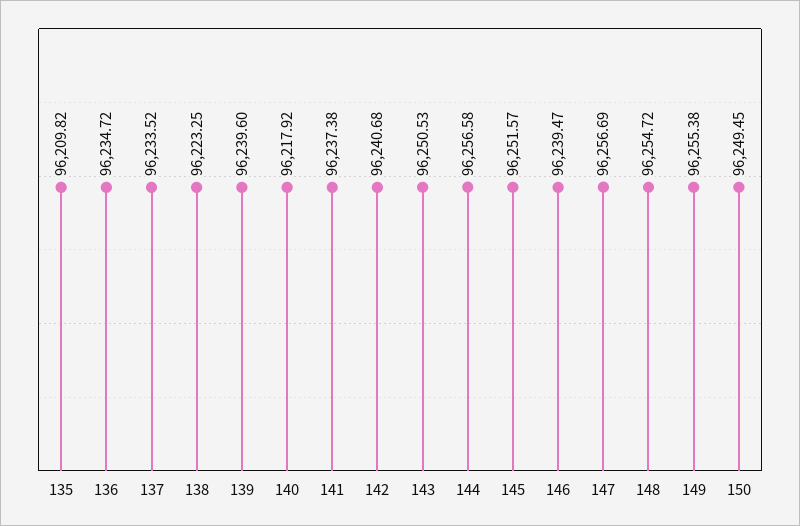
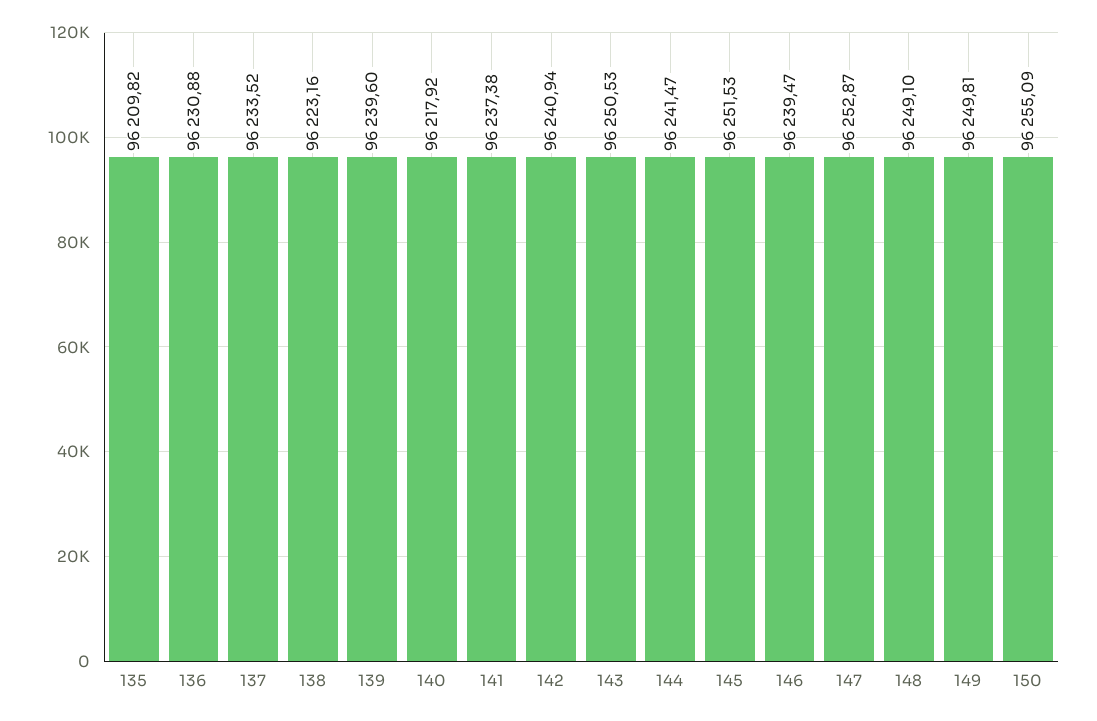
136: 96234.72 -> 96230.88
138: 96223.25 -> 96223.16
142: 96240.68 -> 96240.94
144: 96256.58 -> 96241.47
145: 96251.57 -> 96251.53
147: 96256.69 -> 96252.87
148: 96254.72 -> 96249.1
149: 96255.38 -> 96249.81
150: 96249.45 -> 96255.09

